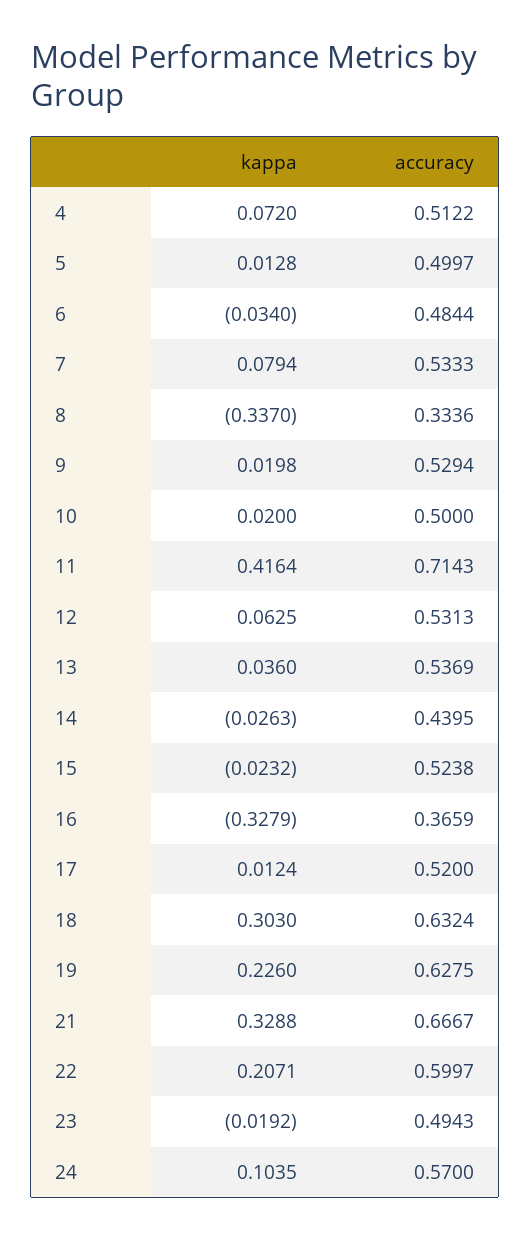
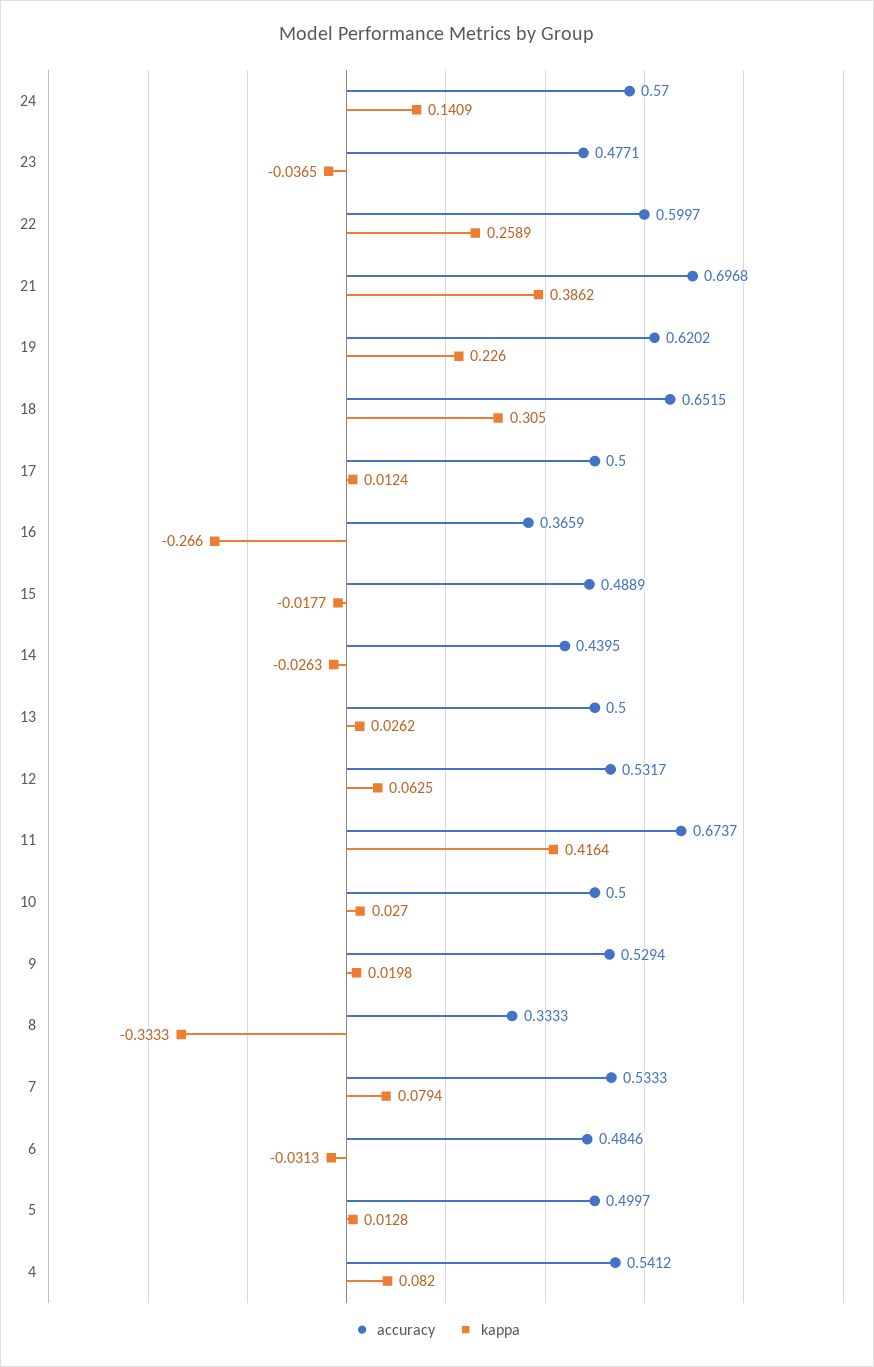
kappa, 4: 0.072 -> 0.082
accuracy, 4: 0.5122 -> 0.5412
kappa, 6: -0.034 -> -0.0313
accuracy, 6: 0.4844 -> 0.4846
kappa, 8: -0.337 -> -0.3333
accuracy, 8: 0.3336 -> 0.3333
kappa, 10: 0.02 -> 0.027
accuracy, 11: 0.7143 -> 0.6737
accuracy, 12: 0.5313 -> 0.5317
kappa, 13: 0.036 -> 0.0262
accuracy, 13: 0.5369 -> 0.5
kappa, 15: -0.0232 -> -0.0177
accuracy, 15: 0.5238 -> 0.4889
kappa, 16: -0.3279 -> -0.266
accuracy, 17: 0.52 -> 0.5
kappa, 18: 0.303 -> 0.305
accuracy, 18: 0.6324 -> 0.6515
accuracy, 19: 0.6275 -> 0.6202
kappa, 21: 0.3288 -> 0.3862
accuracy, 21: 0.6667 -> 0.6968
kappa, 22: 0.2071 -> 0.2589
kappa, 23: -0.0192 -> -0.0365
accuracy, 23: 0.4943 -> 0.4771
kappa, 24: 0.1035 -> 0.1409

